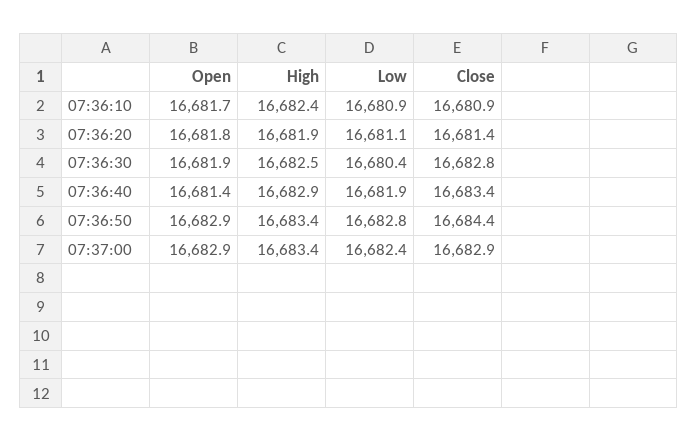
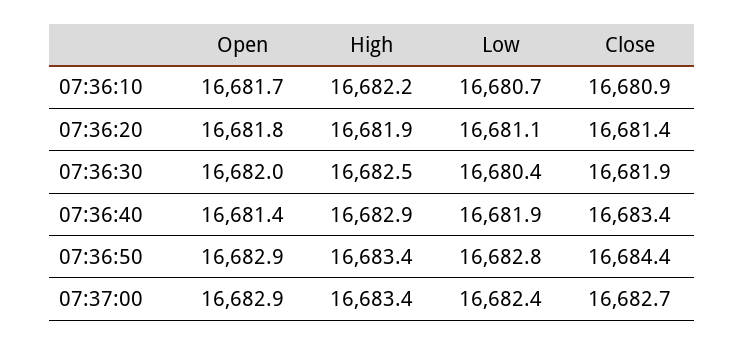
High, 07:36:10: 16682.4 -> 16682.2
Low, 07:36:10: 16680.9 -> 16680.7
Open, 07:36:30: 16681.9 -> 16682
Close, 07:36:30: 16682.8 -> 16681.9
Close, 07:37:00: 16682.9 -> 16682.7

